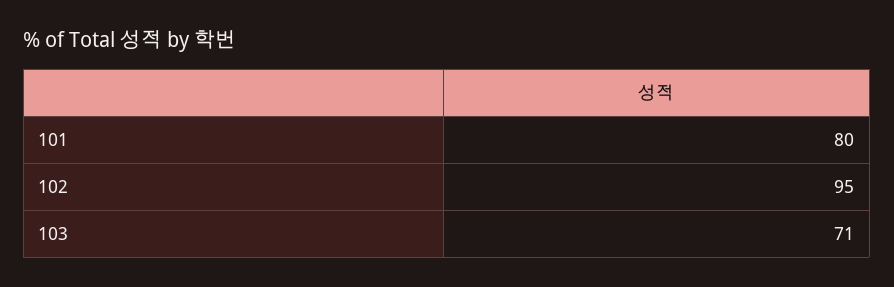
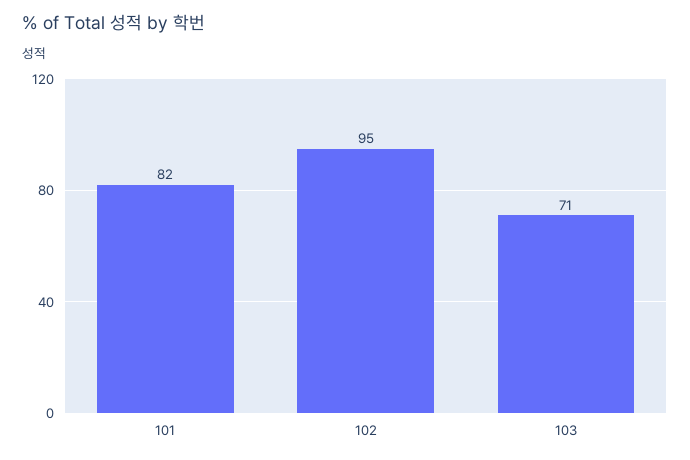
101: 80 -> 82

